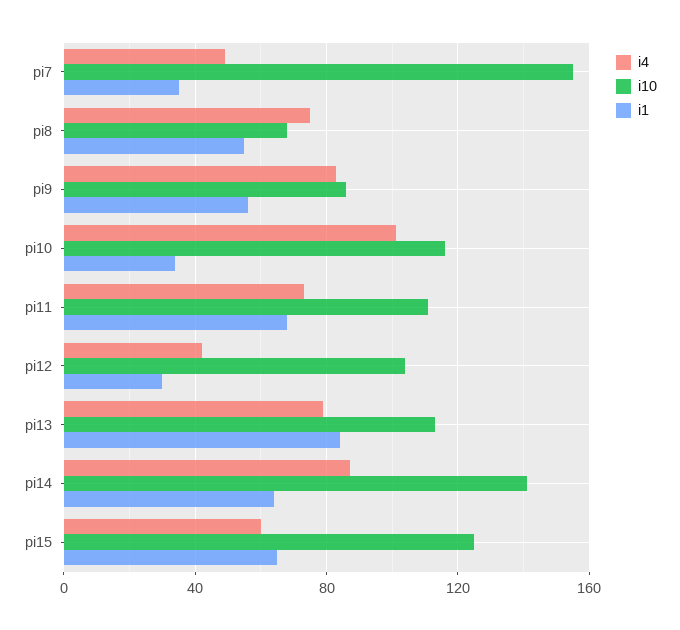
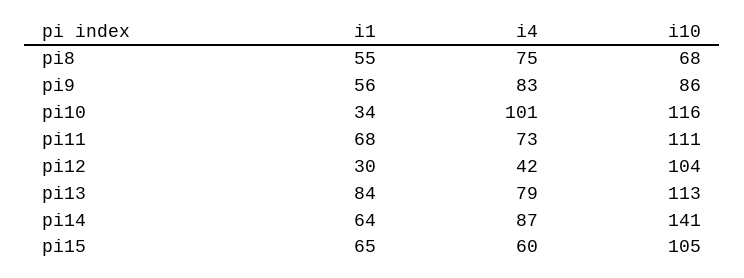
i4, pi7: 50 -> none
i10, pi7: 155 -> none
i1, pi7: 35 -> none
i10, pi15: 125 -> 105

